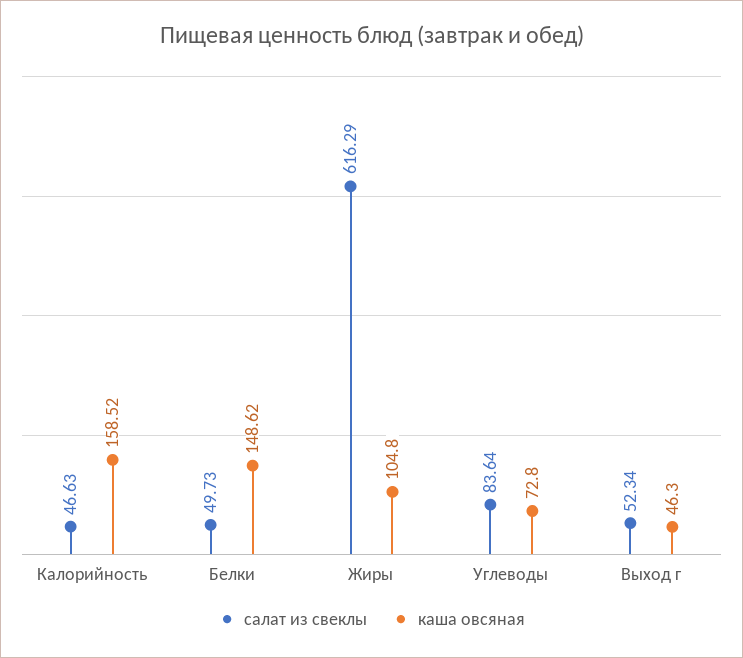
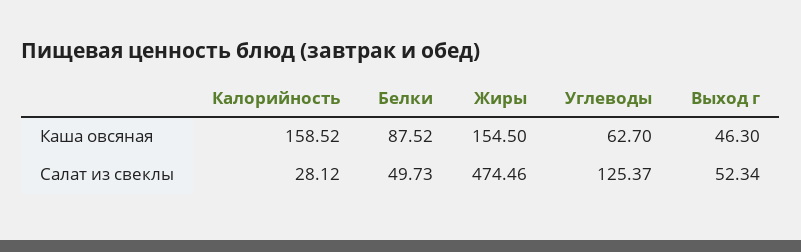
салат из свеклы, Калорийность: 46.63 -> 28.12
каша овсяная, Белки: 148.62 -> 87.52
салат из свеклы, Жиры: 616.29 -> 474.46
каша овсяная, Жиры: 104.8 -> 154.5
салат из свеклы, Углеводы: 83.64 -> 125.37
каша овсяная, Углеводы: 72.8 -> 62.7

